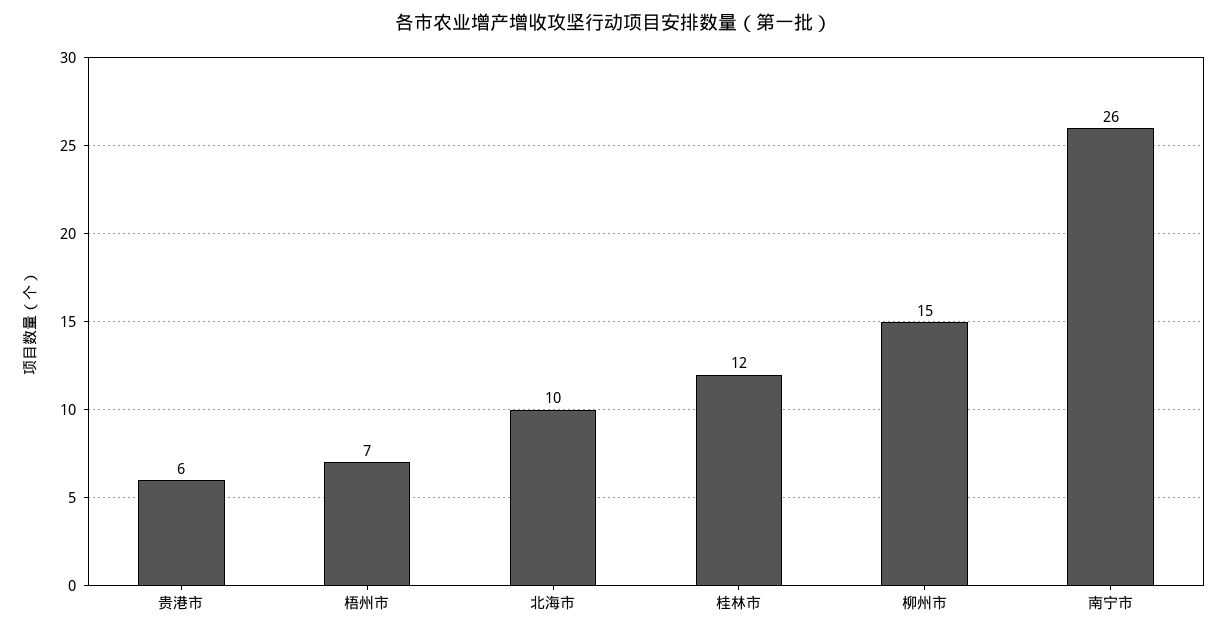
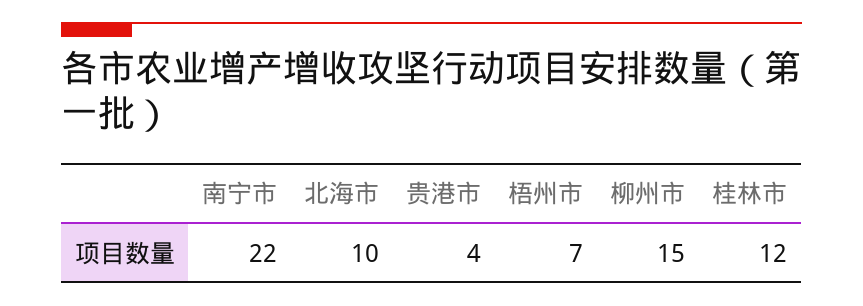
贵港市: 6 -> 4
南宁市: 26 -> 22

